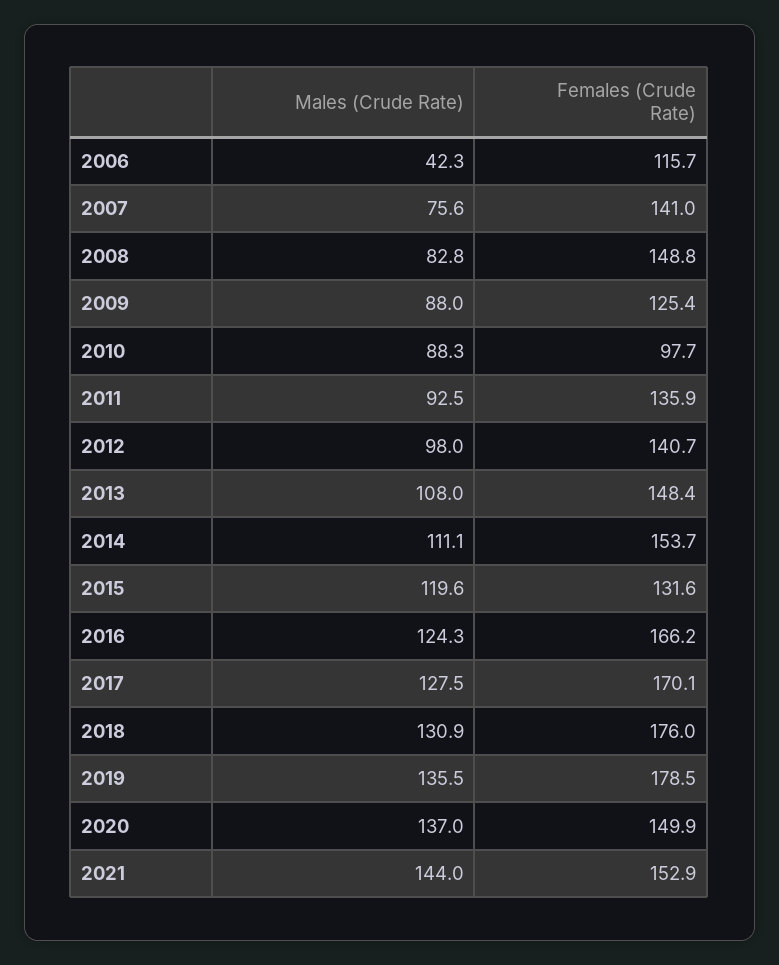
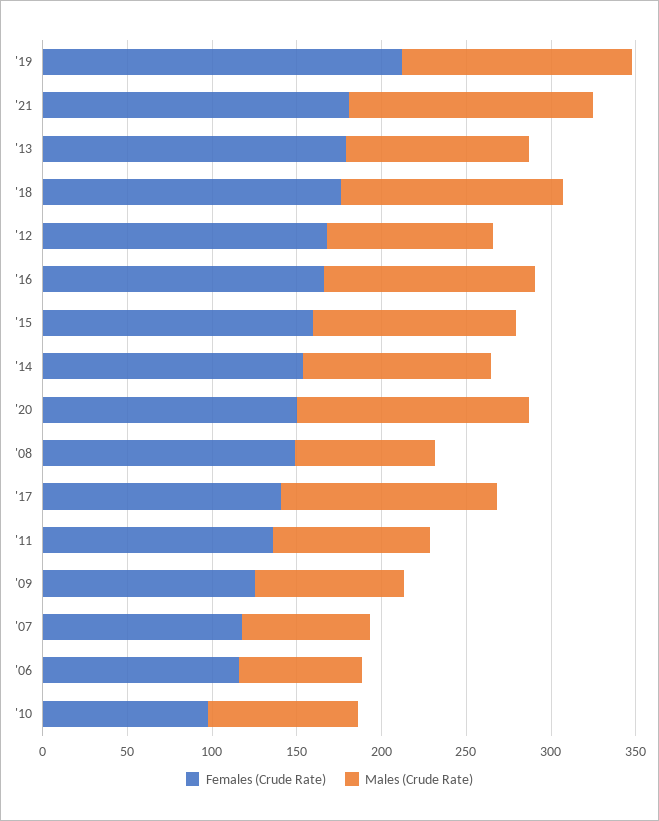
Males (Crude Rate), 2006: 42.3 -> 70
Females (Crude Rate), 2007: 141 -> 120
Females (Crude Rate), 2012: 140.7 -> 170
Females (Crude Rate), 2013: 148.4 -> 180
Females (Crude Rate), 2015: 131.6 -> 160
Females (Crude Rate), 2017: 170.1 -> 140
Females (Crude Rate), 2019: 178.5 -> 210
Females (Crude Rate), 2021: 152.9 -> 180

